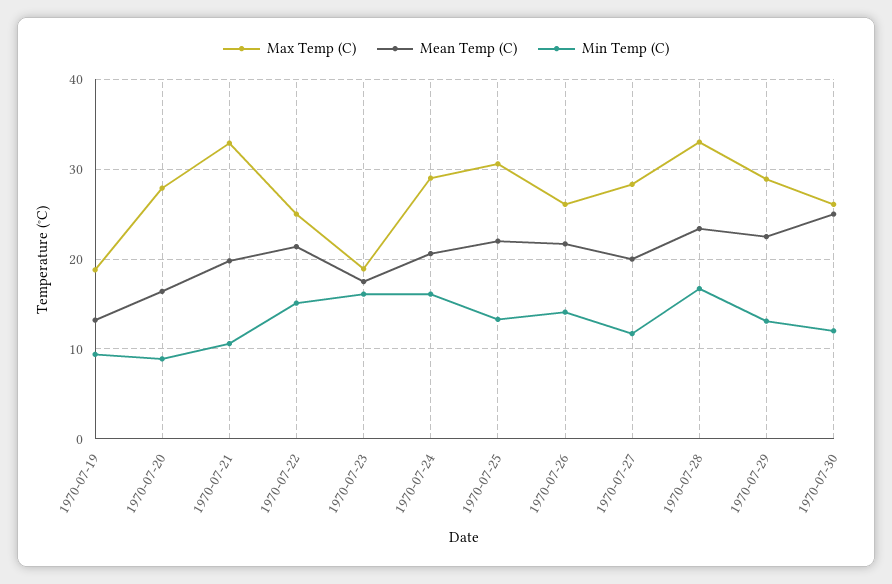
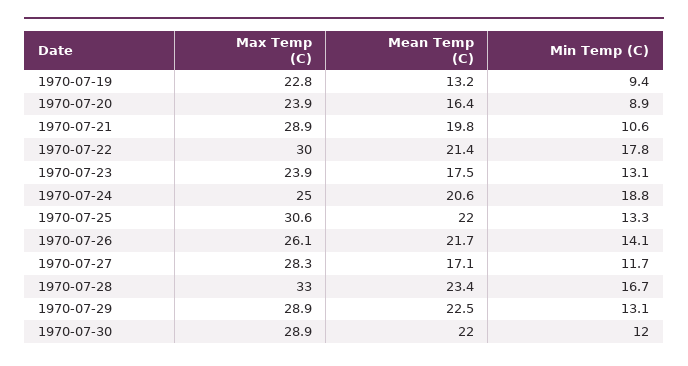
Max Temp (C), 1970-07-19: 19 -> 22.8
Max Temp (C), 1970-07-20: 28 -> 23.9
Max Temp (C), 1970-07-21: 33 -> 28.9
Max Temp (C), 1970-07-22: 25 -> 30
Min Temp (C), 1970-07-22: 15 -> 17.8
Max Temp (C), 1970-07-23: 19 -> 23.9
Min Temp (C), 1970-07-23: 16 -> 13.1
Max Temp (C), 1970-07-24: 29 -> 25
Min Temp (C), 1970-07-24: 16 -> 18.8
Mean Temp (C), 1970-07-27: 20 -> 17.1
Max Temp (C), 1970-07-30: 26 -> 28.9
Mean Temp (C), 1970-07-30: 25 -> 22

